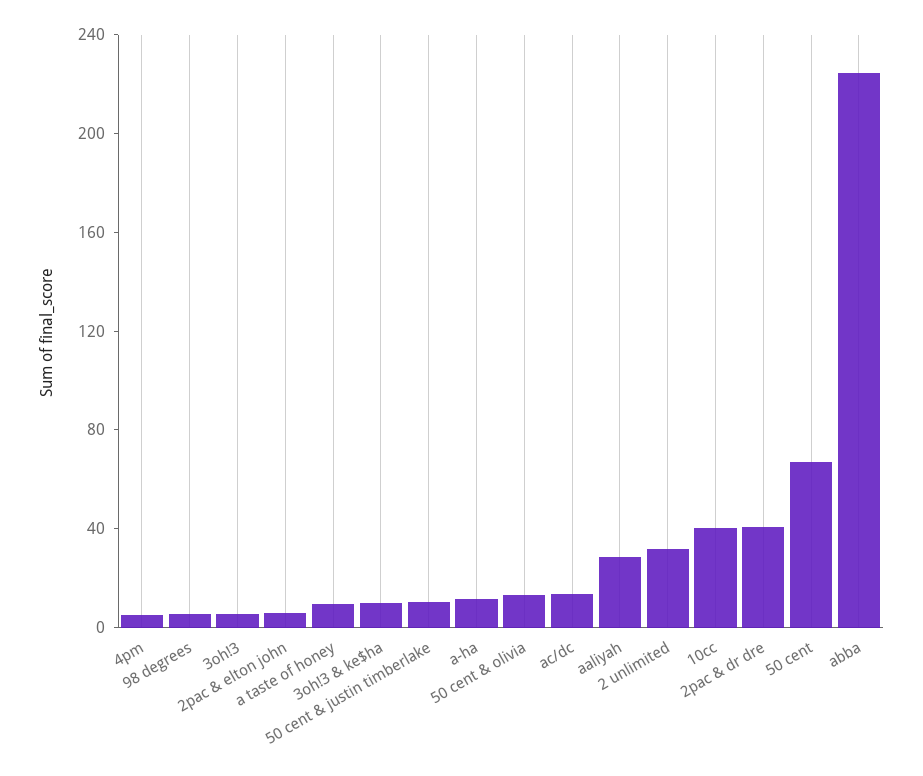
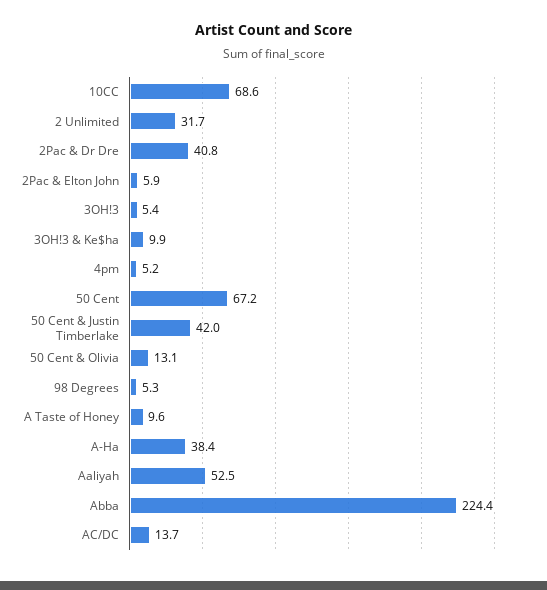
50 cent & justin timberlake: 10 -> 42
a-ha: 10 -> 38.4
aaliyah: 30 -> 52.5
10cc: 40 -> 68.6

